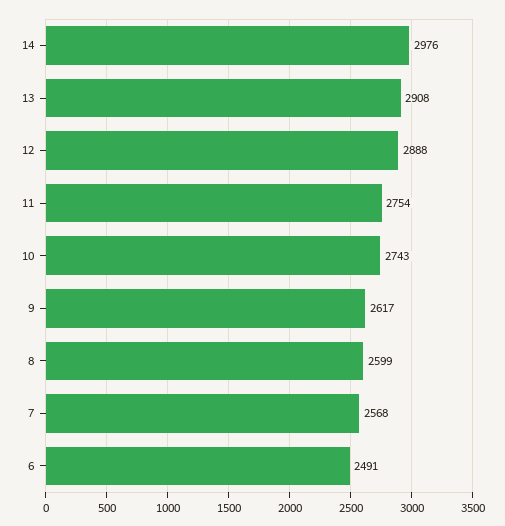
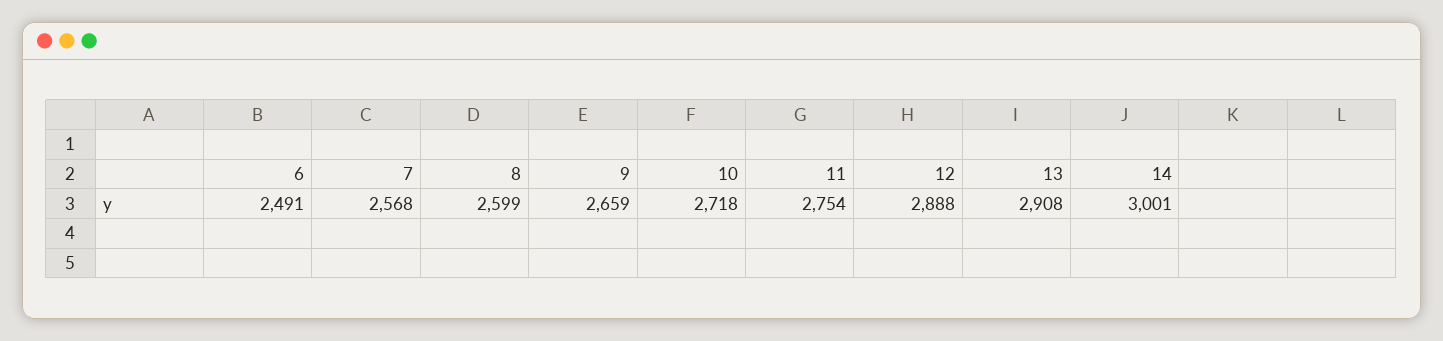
14: 2976 -> 3001
10: 2743 -> 2718
9: 2617 -> 2659

